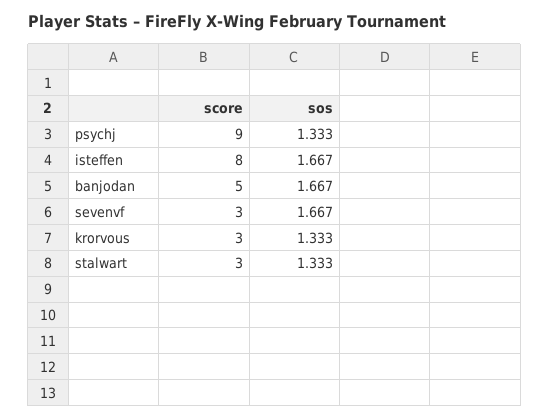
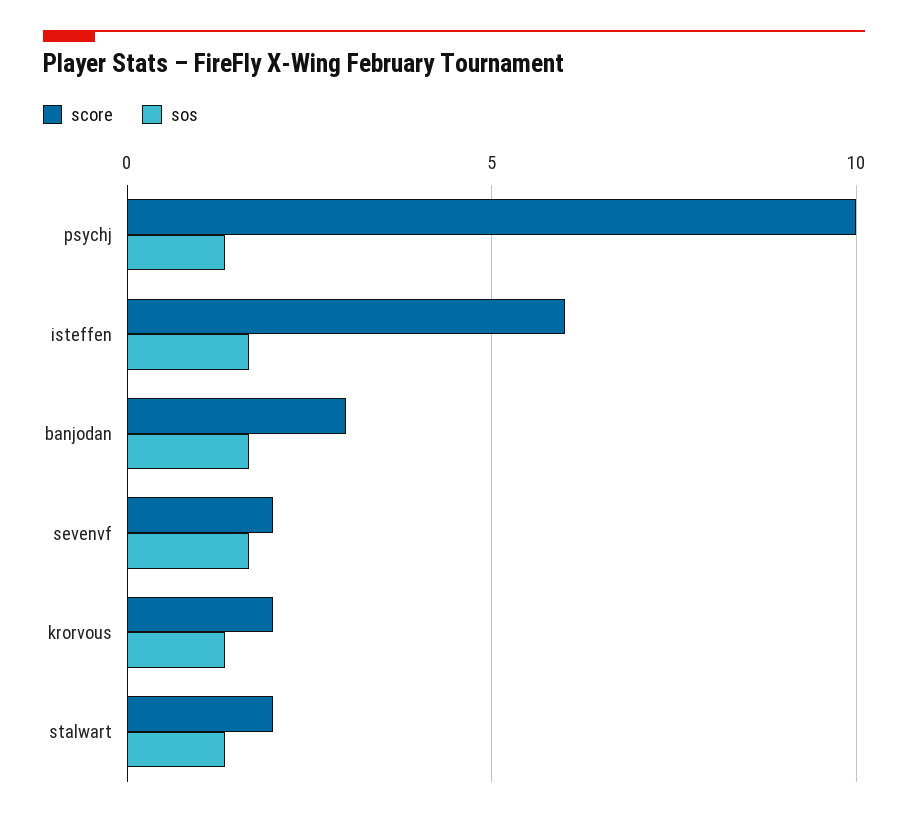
score, psychj: 9 -> 10
score, isteffen: 8 -> 6
score, banjodan: 5 -> 3
score, sevenvf: 3 -> 2
score, krorvous: 3 -> 2
score, stalwart: 3 -> 2

